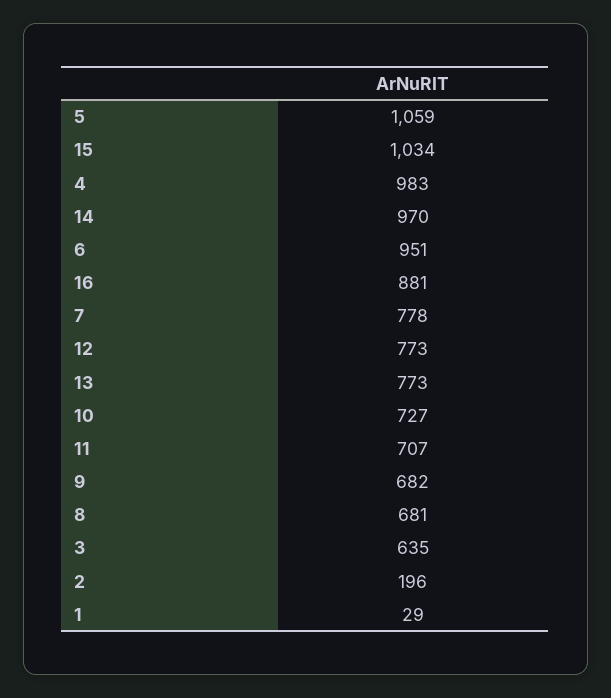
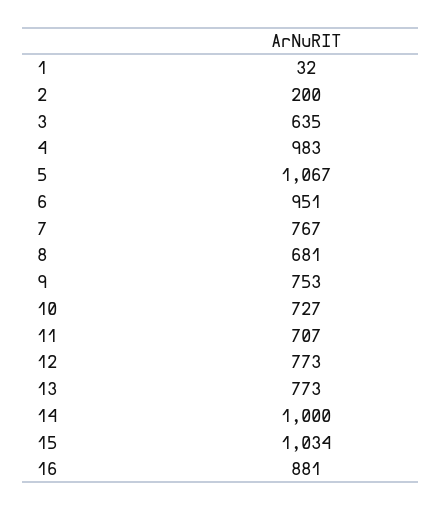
5: 1059 -> 1067
14: 970 -> 1000
7: 778 -> 767
9: 682 -> 753
2: 196 -> 200
1: 29 -> 32

